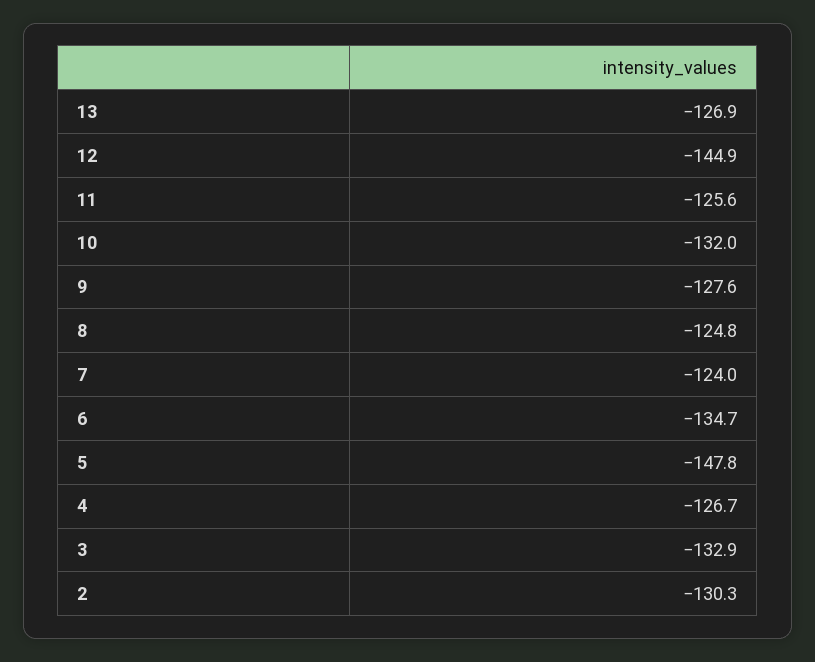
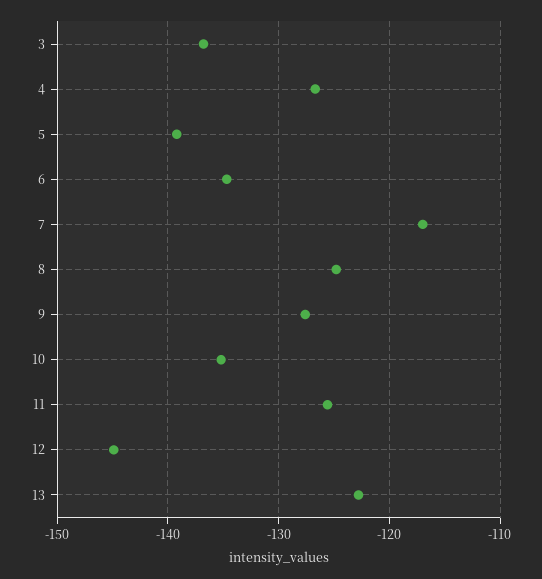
13: -126.9 -> -123
10: -132 -> -135
7: -124 -> -117
5: -147.8 -> -139
3: -132.9 -> -137
2: -130.3 -> none

